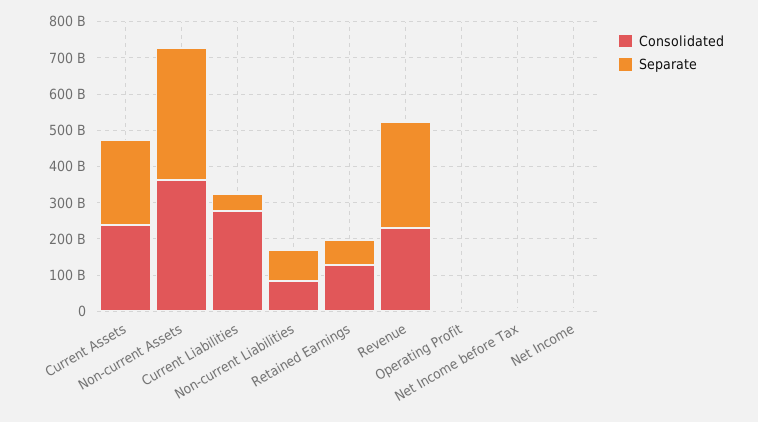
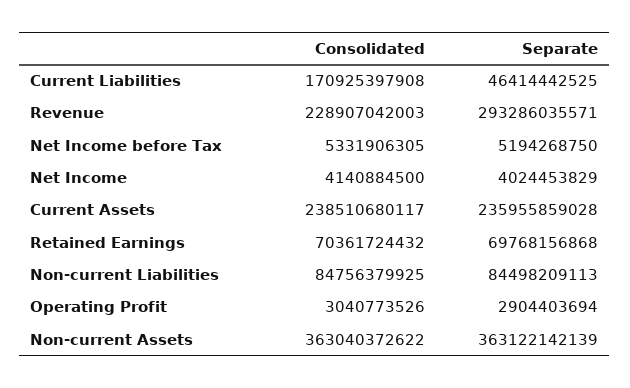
Consolidated, Current Liabilities: 275000000000 -> 170925397908
Consolidated, Retained Earnings: 125000000000 -> 70361724432

